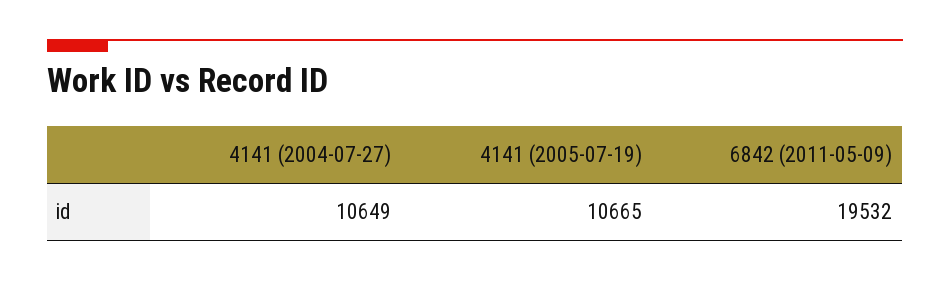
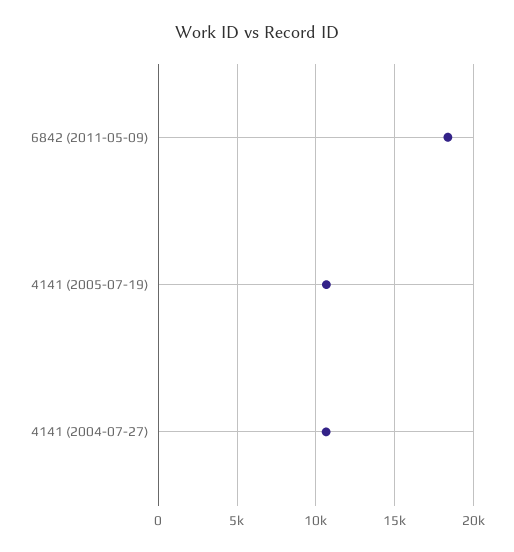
6842 (2011-05-09): 19532 -> 18500

